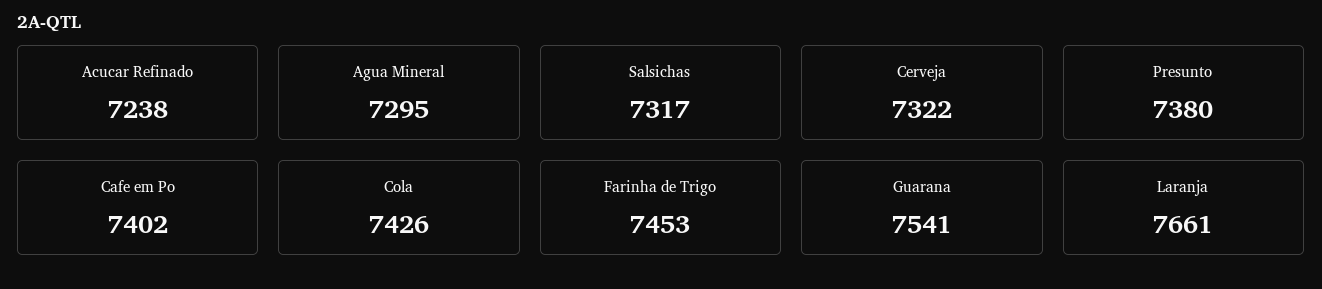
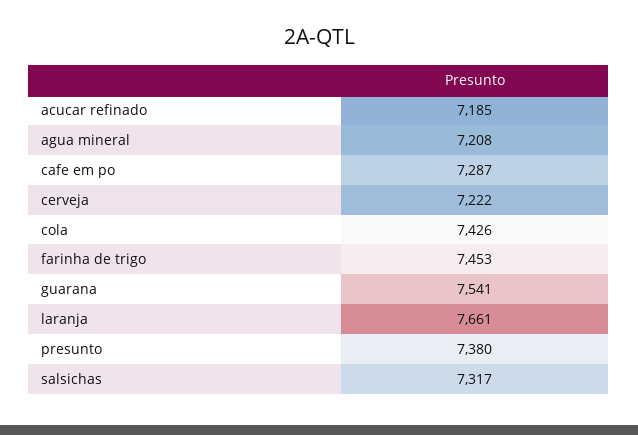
Acucar Refinado: 7238 -> 7185
Agua Mineral: 7295 -> 7208
Cerveja: 7322 -> 7222
Cafe em Po: 7402 -> 7287

